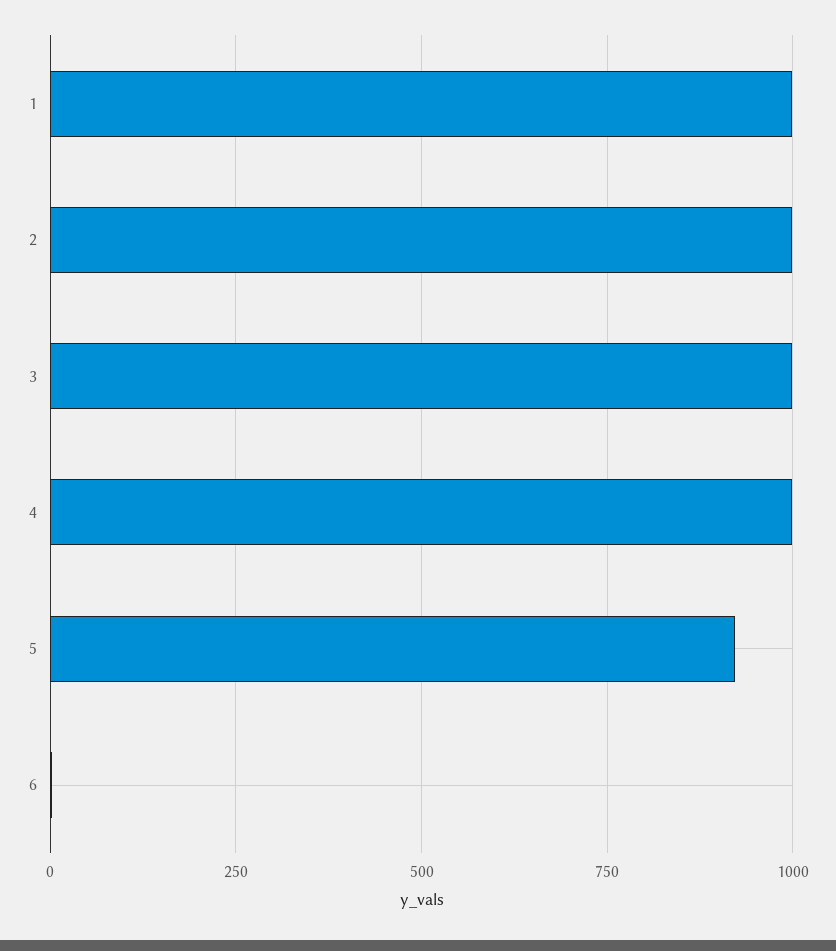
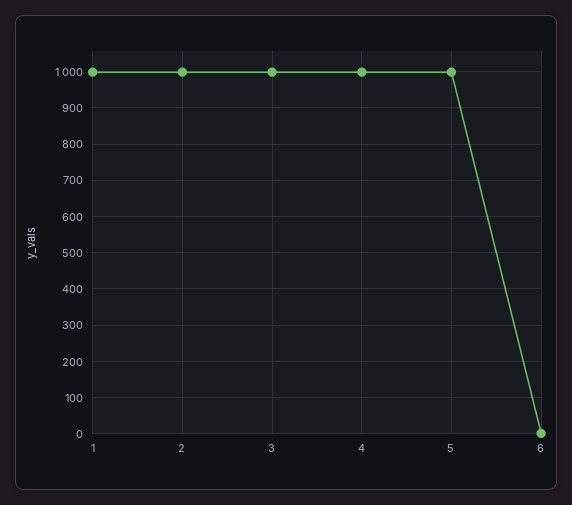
5: 925 -> 1000

